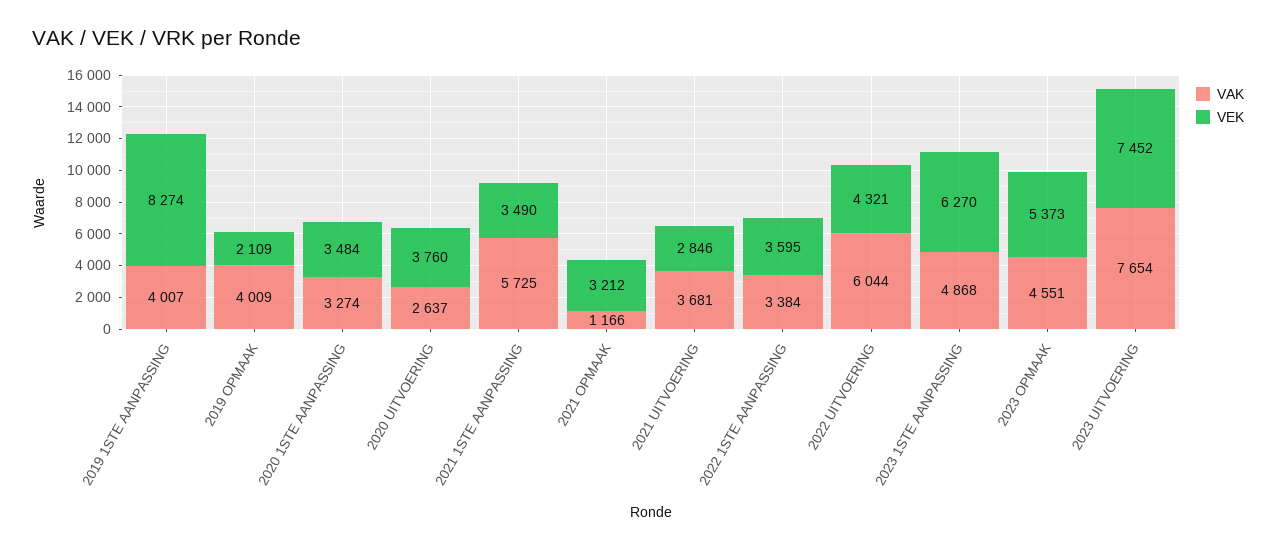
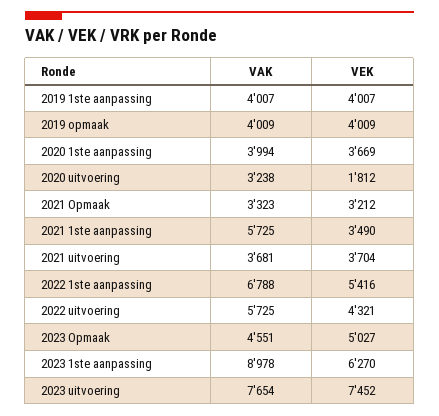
VEK, 2019 1STE AANPASSING: 8274 -> 4007
VEK, 2019 OPMAAK: 2109 -> 4009
VAK, 2020 1STE AANPASSING: 3274 -> 3994
VEK, 2020 1STE AANPASSING: 3484 -> 3669
VAK, 2020 UITVOERING: 2637 -> 3238
VEK, 2020 UITVOERING: 3760 -> 1812
VAK, 2021 OPMAAK: 1166 -> 3323
VEK, 2021 UITVOERING: 2846 -> 3704
VAK, 2022 1STE AANPASSING: 3384 -> 6788
VEK, 2022 1STE AANPASSING: 3595 -> 5416
VAK, 2022 UITVOERING: 6044 -> 5725
VAK, 2023 1STE AANPASSING: 4868 -> 8978
VEK, 2023 OPMAAK: 5373 -> 5027

